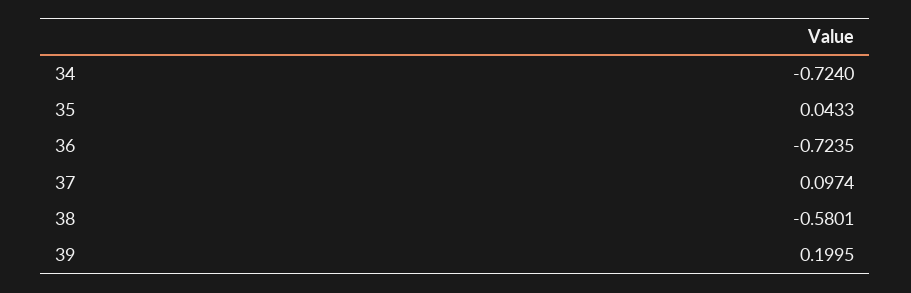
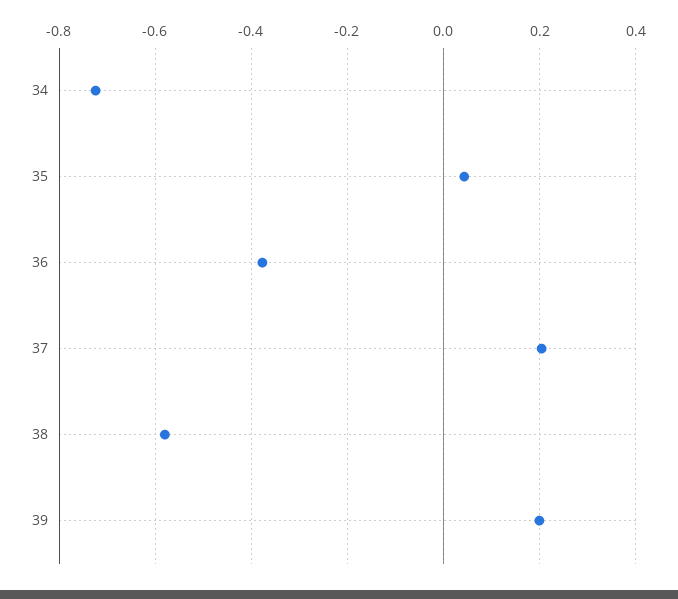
36: -0.7235 -> -0.38
37: 0.0974 -> 0.2

